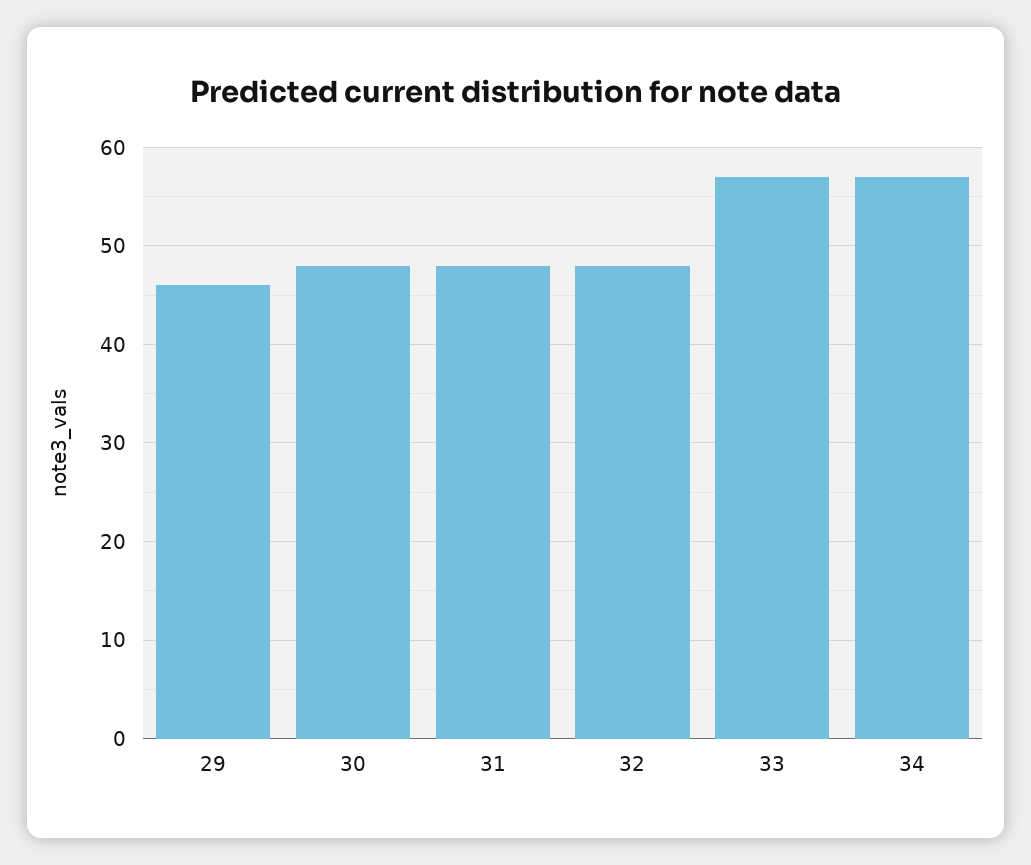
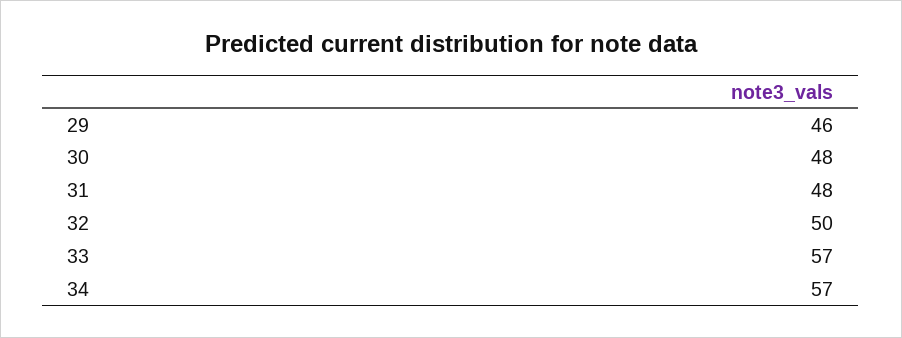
32: 48 -> 50

